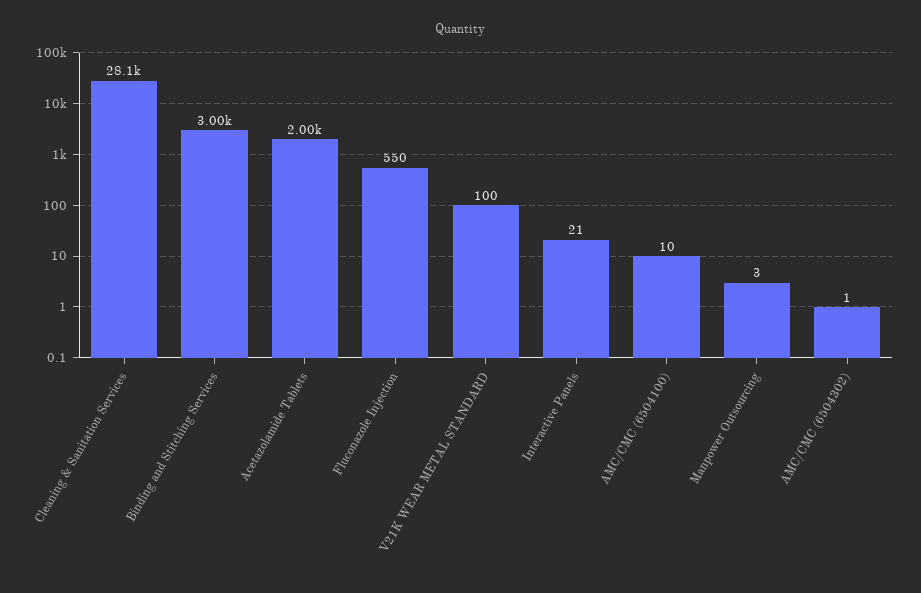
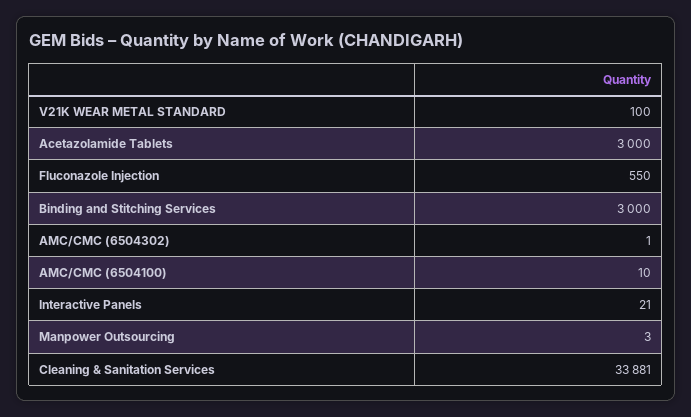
Cleaning & Sanitation Services: 28100 -> 33881
Acetazolamide Tablets: 2000 -> 3000

